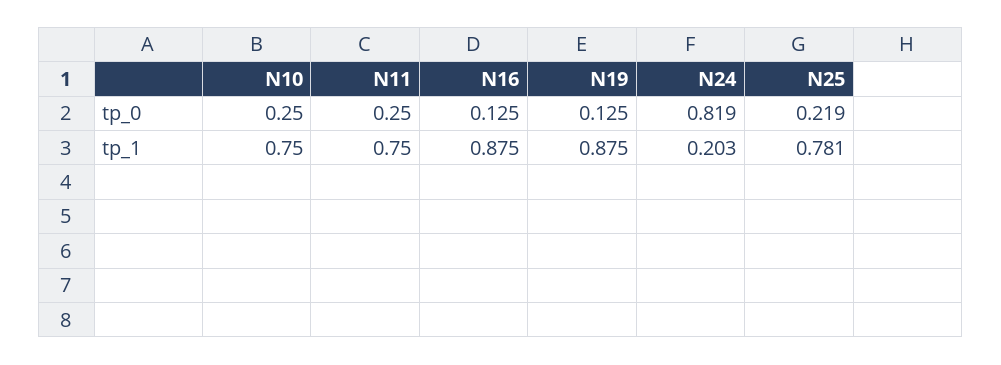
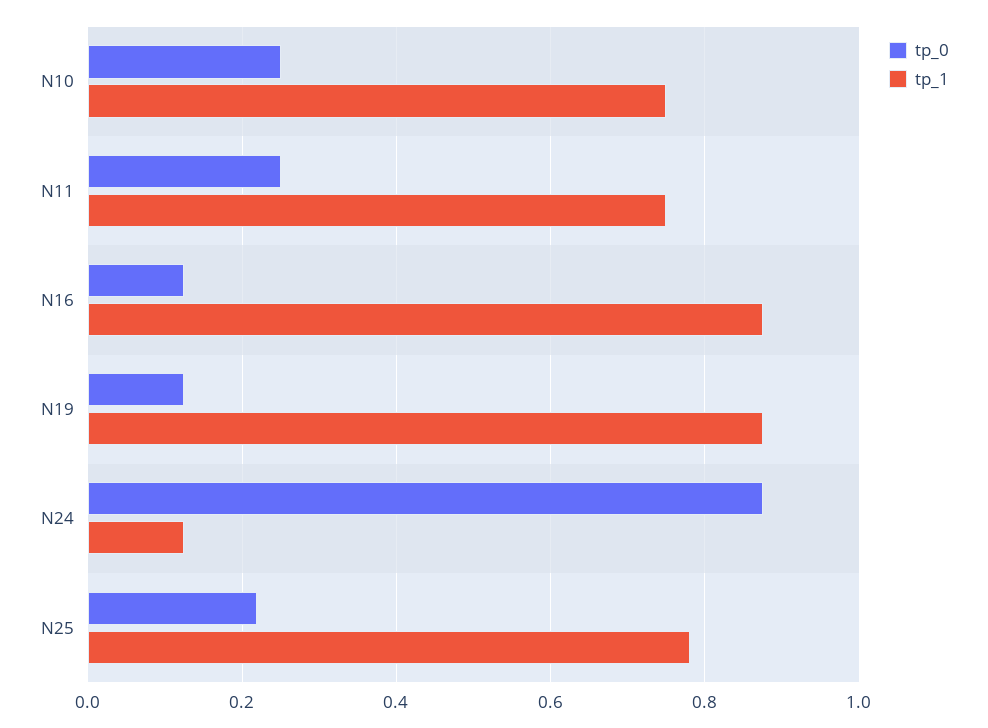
tp_0, N24: 0.819 -> 0.88
tp_1, N24: 0.203 -> 0.12

